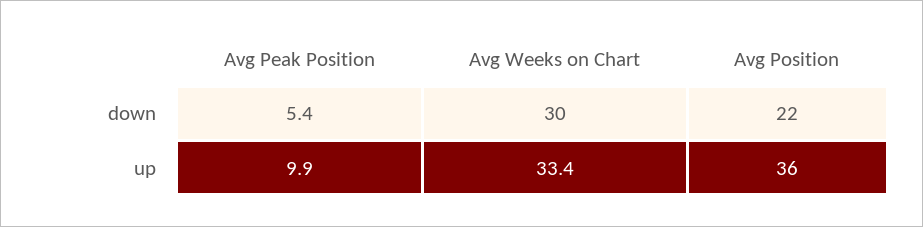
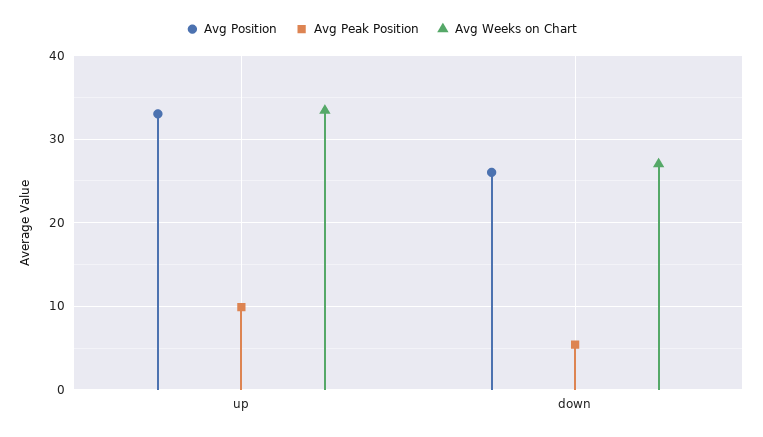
Avg Weeks on Chart, down: 30 -> 27
Avg Position, down: 22 -> 26
Avg Position, up: 36 -> 33

